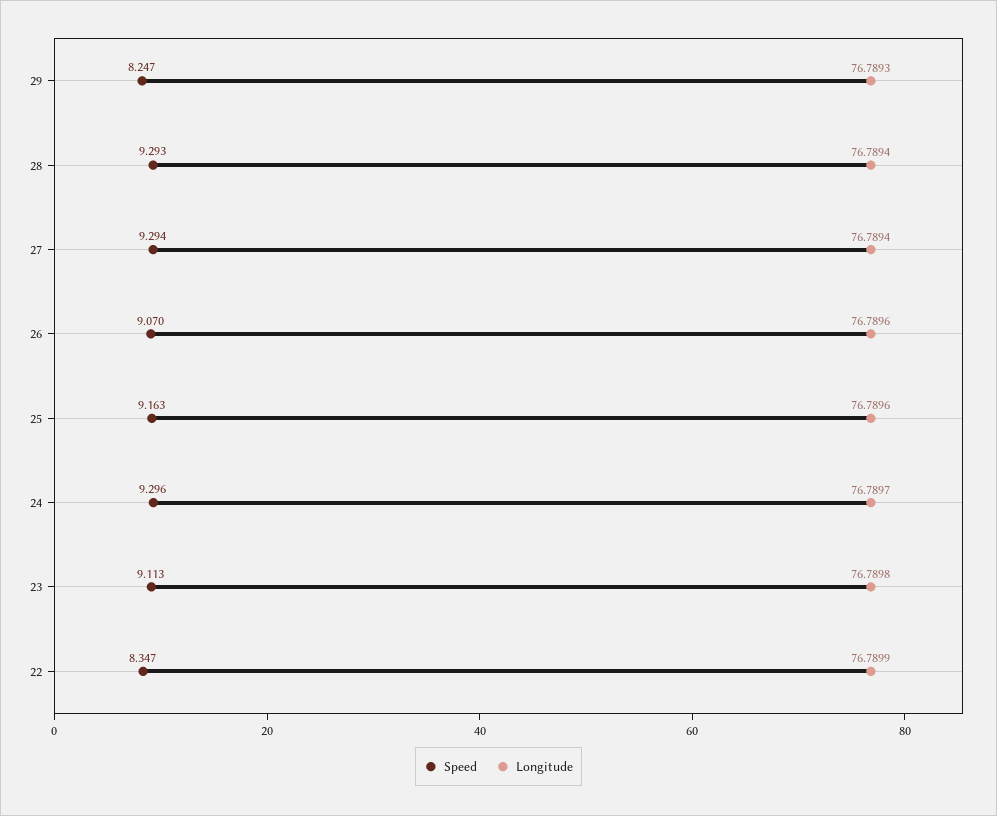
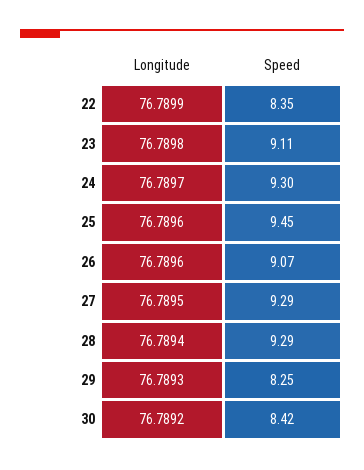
Longitude, 27: 76.7894 -> 76.7895
Speed, 25: 9.163 -> 9.45
Longitude, 30: none -> 76.7892
Speed, 30: none -> 8.42

